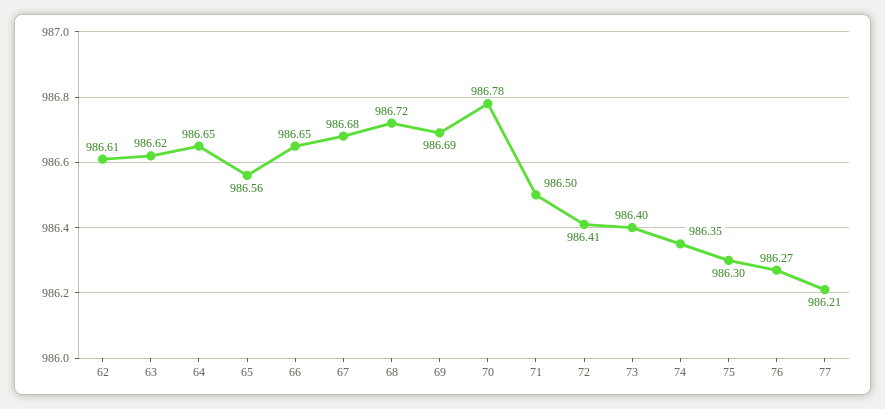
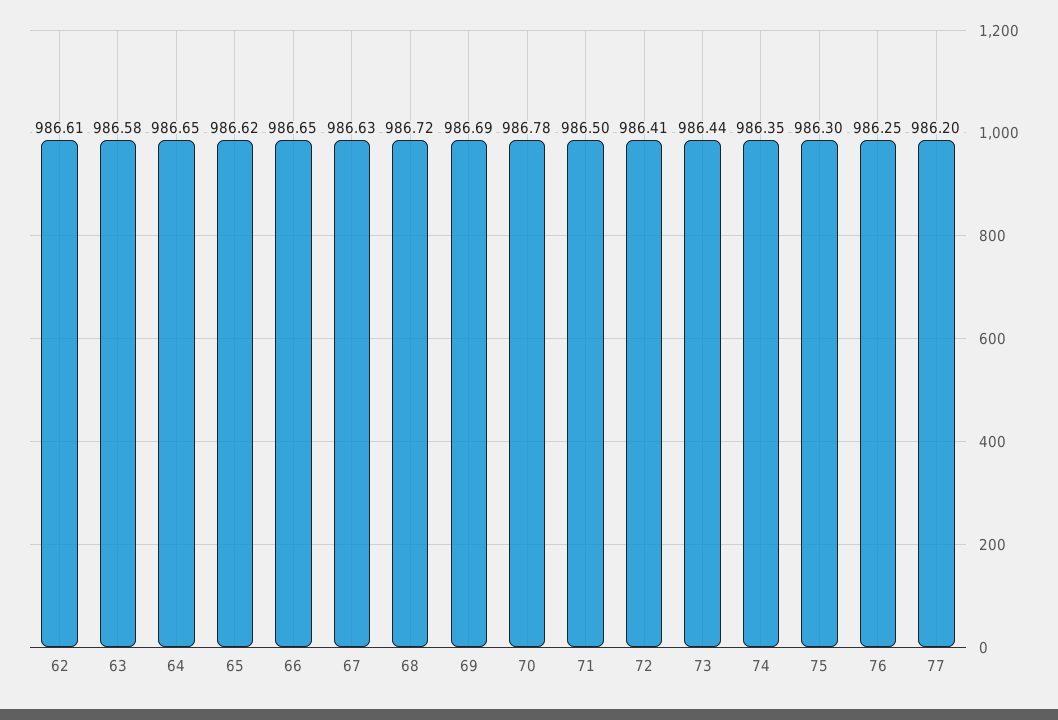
63: 986.62 -> 986.58
65: 986.56 -> 986.62
67: 986.68 -> 986.63
73: 986.4 -> 986.44
76: 986.27 -> 986.25
77: 986.21 -> 986.2

